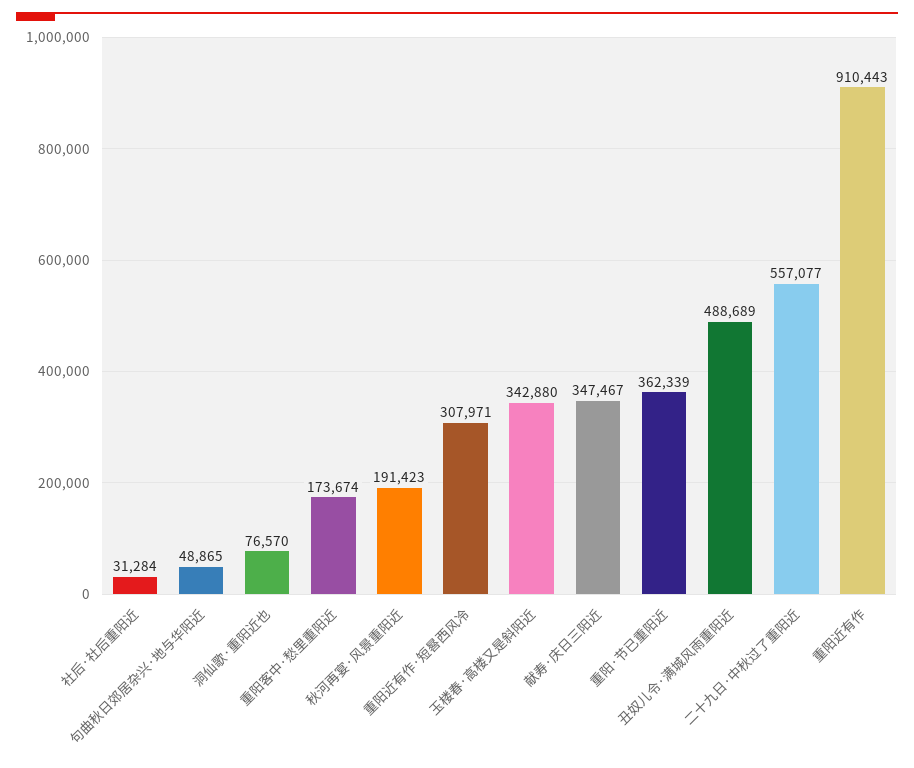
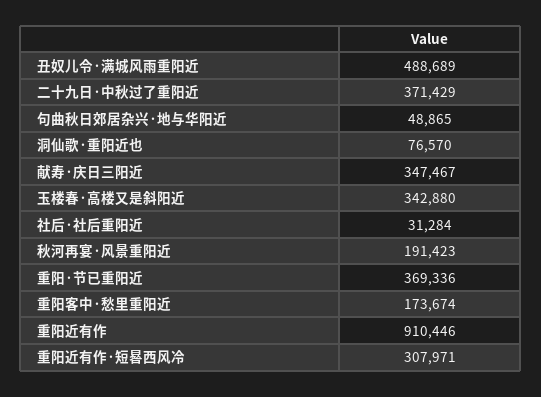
重阳·节已重阳近: 362339 -> 369336
二十九日·中秋过了重阳近: 557077 -> 371429
重阳近有作: 910443 -> 910446

